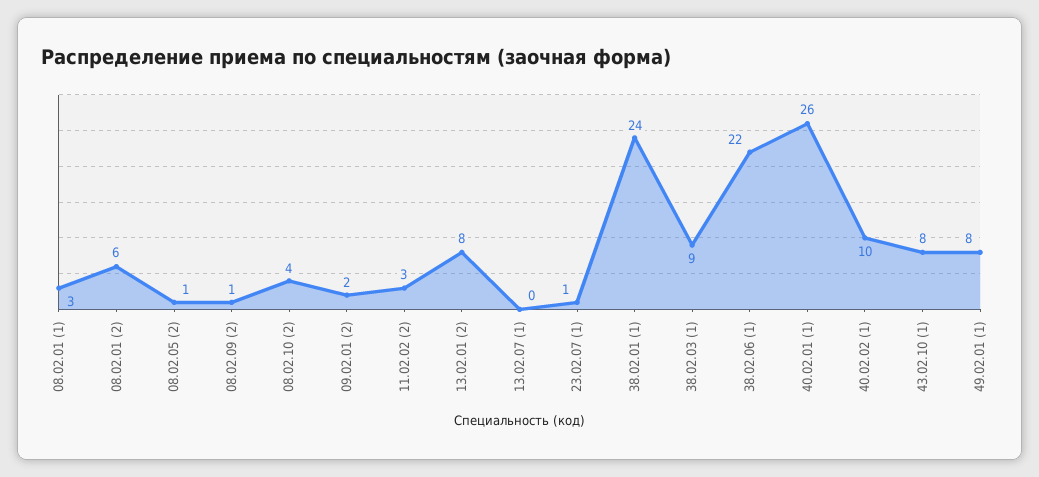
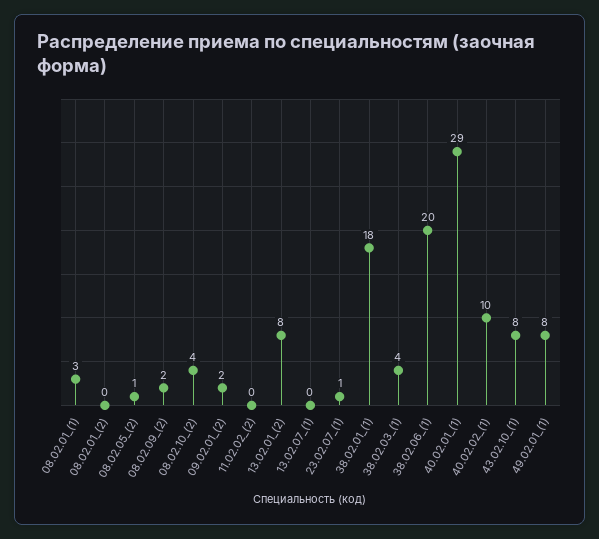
08.02.01 (2): 6 -> 0
08.02.09 (2): 1 -> 2
11.02.02 (2): 3 -> 0
38.02.01 (1): 24 -> 18
38.02.03 (1): 9 -> 4
38.02.06 (1): 22 -> 20
40.02.01 (1): 26 -> 29

